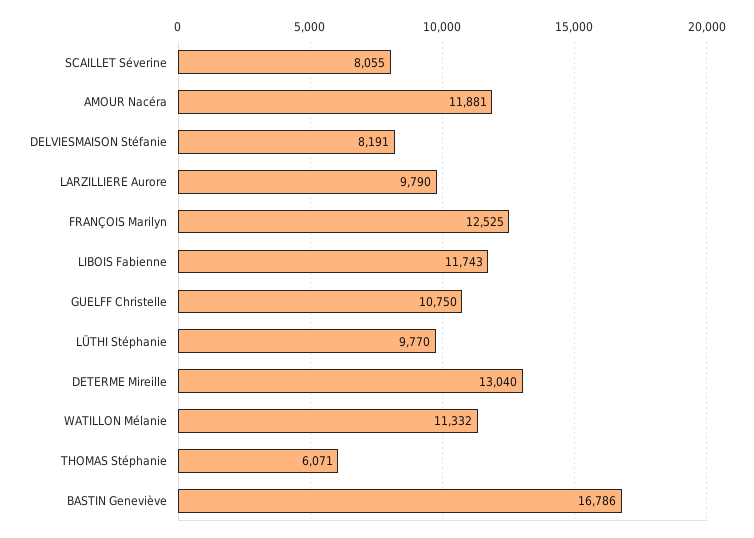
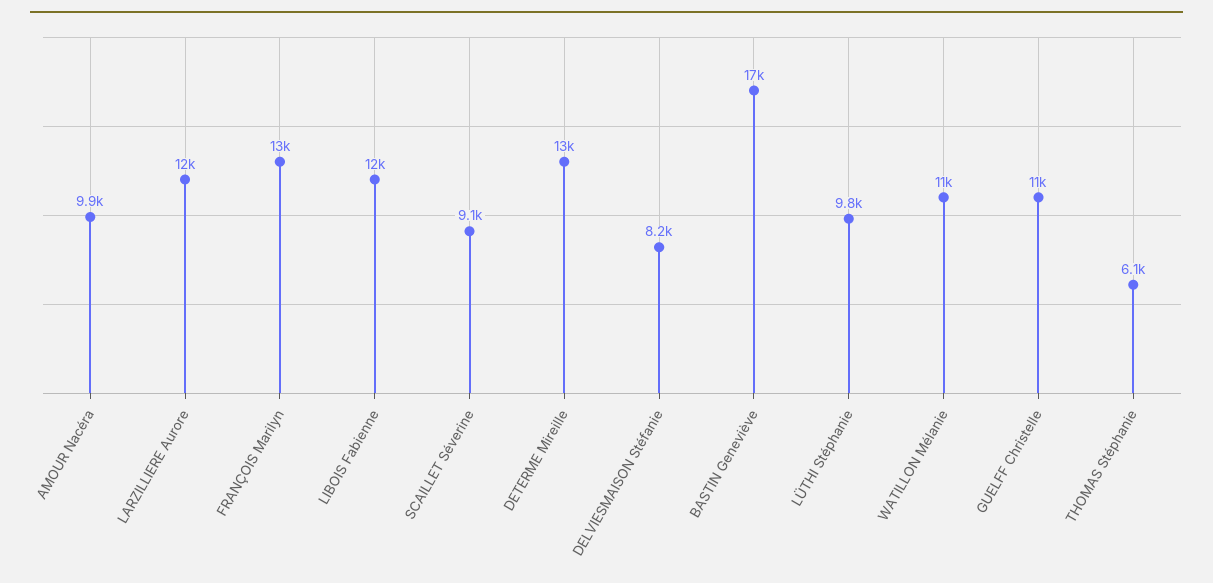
SCAILLET Séverine: 8055 -> 9100
AMOUR Nacéra: 11881 -> 9900
LARZILLIERE Aurore: 9790 -> 12000

